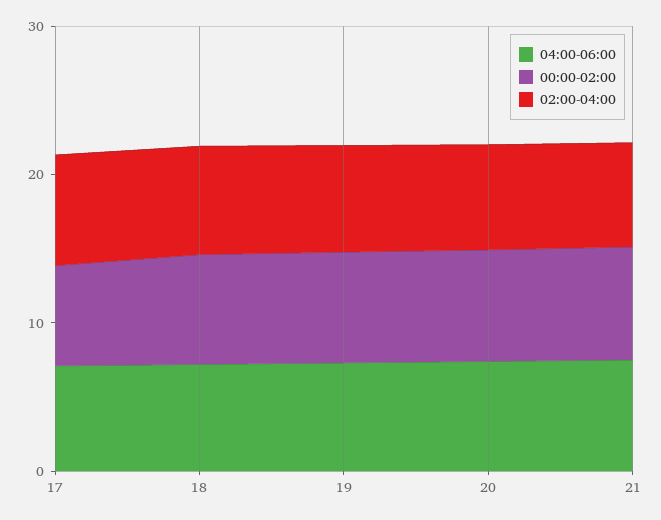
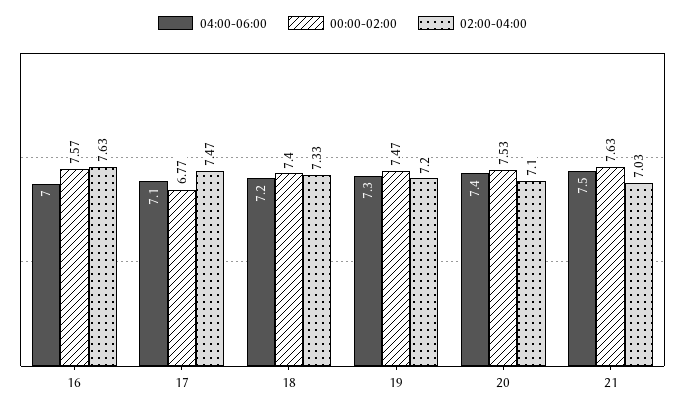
04:00-06:00, 16: none -> 7
00:00-02:00, 16: none -> 7.57
02:00-04:00, 16: none -> 7.63

